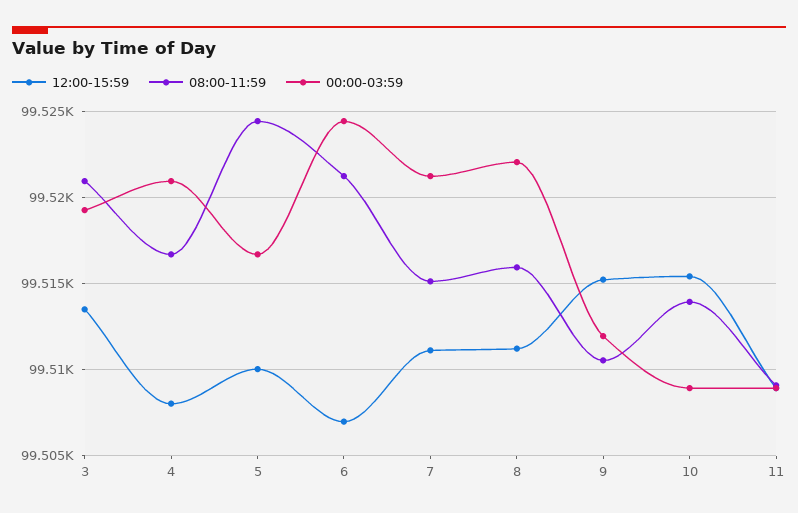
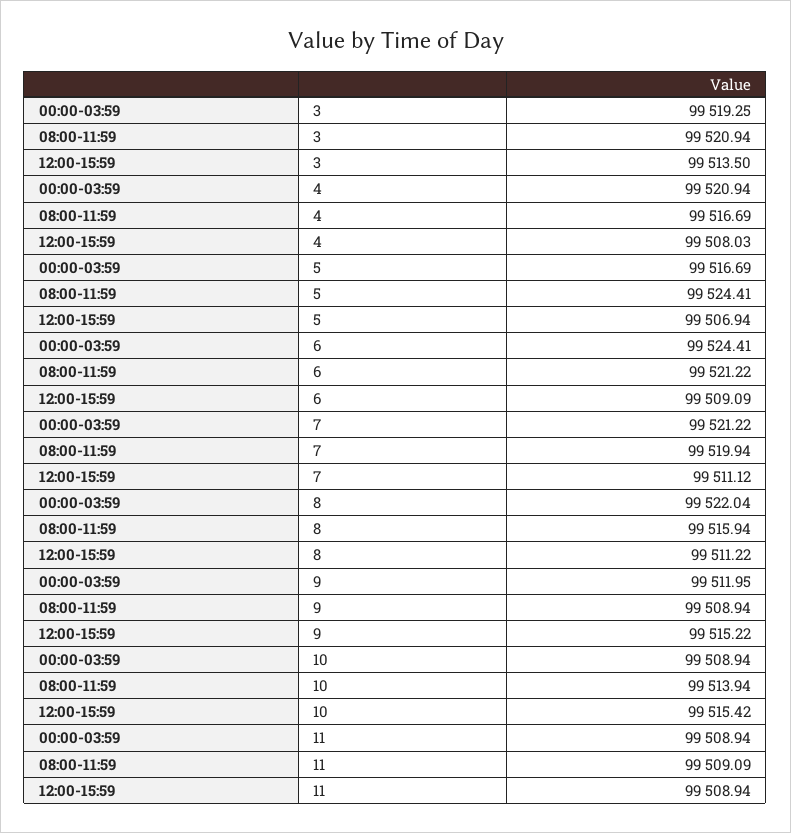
12:00-15:59, 5: 99510 -> 99506.94
12:00-15:59, 6: 99507 -> 99509.09
08:00-11:59, 7: 99515 -> 99519.94
08:00-11:59, 9: 99510.5 -> 99508.94

